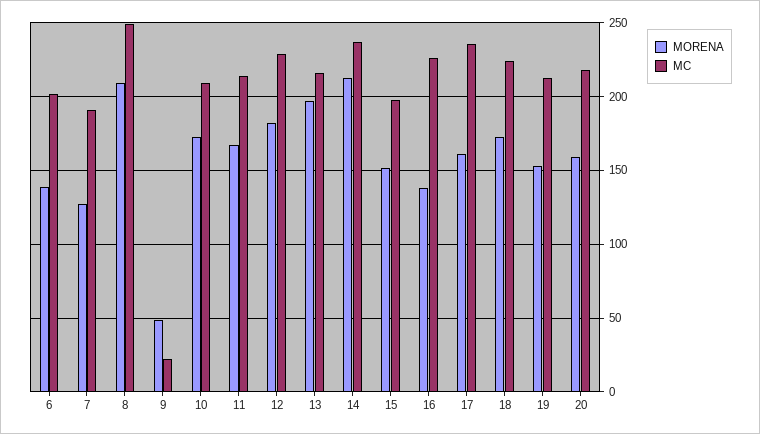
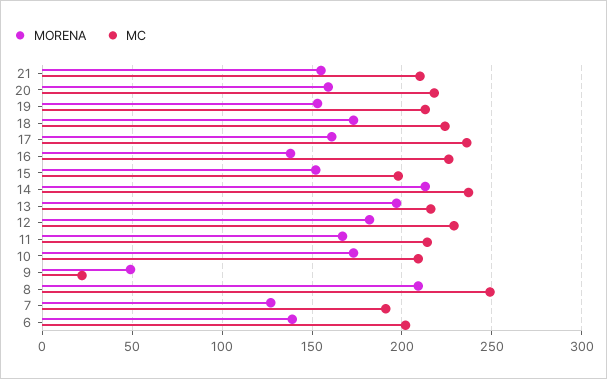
MORENA, 21: none -> 155
MC, 21: none -> 210

